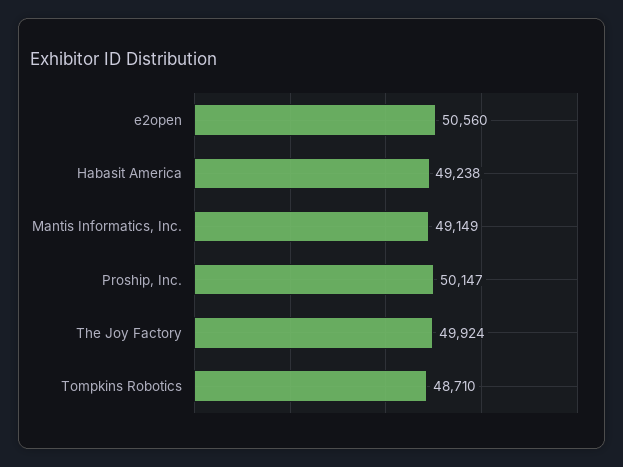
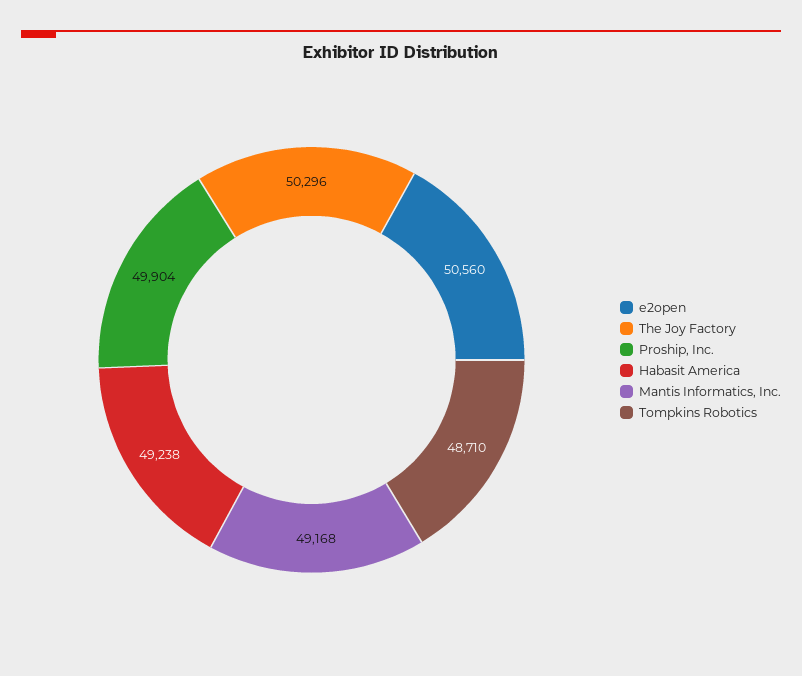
Mantis Informatics, Inc.: 49149 -> 49168
Proship, Inc.: 50147 -> 49904
The Joy Factory: 49924 -> 50296

